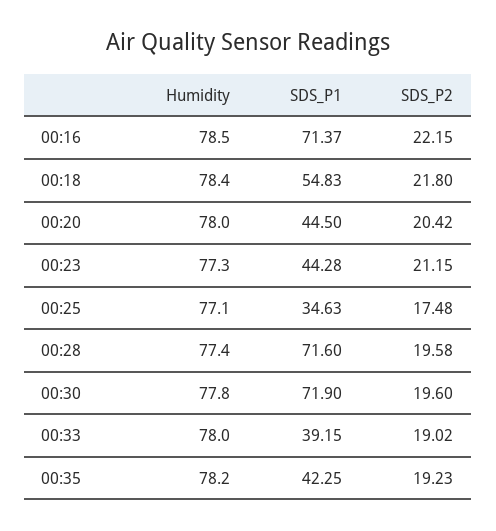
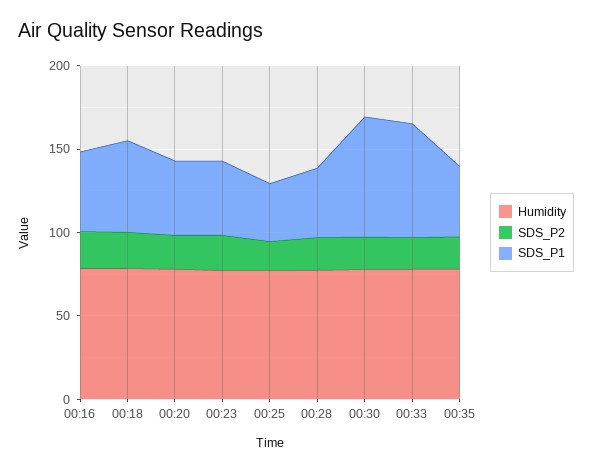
SDS_P1, 00:16: 71.37 -> 50
SDS_P1, 00:28: 71.6 -> 40
SDS_P1, 00:33: 39.15 -> 70

